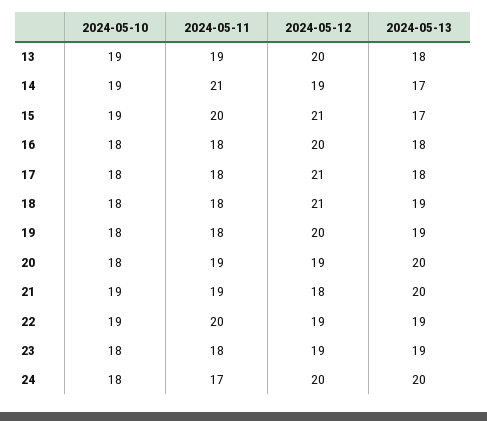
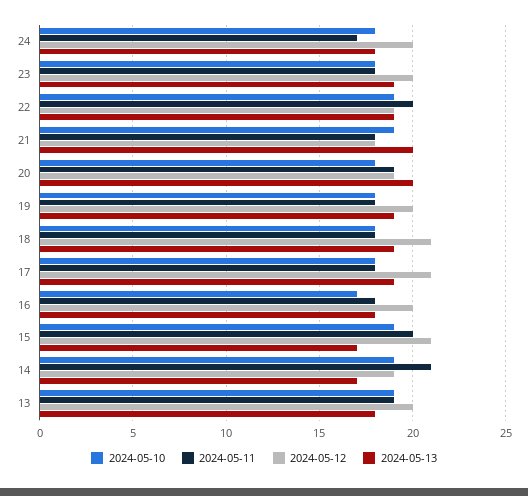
2024-05-10, 16: 18 -> 17
2024-05-13, 17: 18 -> 19
2024-05-11, 21: 19 -> 18
2024-05-12, 23: 19 -> 20
2024-05-13, 24: 20 -> 18

